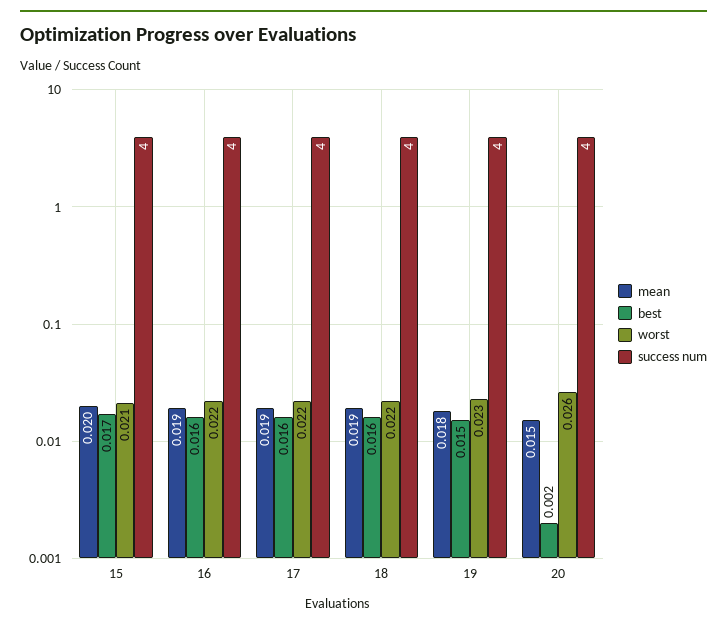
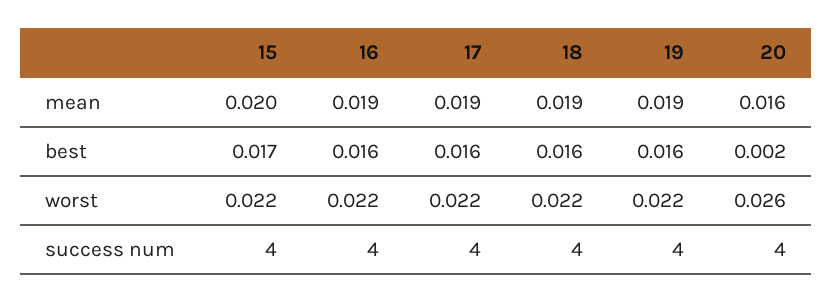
worst, 15: 0.021 -> 0.022
mean, 19: 0.018 -> 0.019
best, 19: 0.015 -> 0.016
worst, 19: 0.023 -> 0.022
mean, 20: 0.015 -> 0.016

